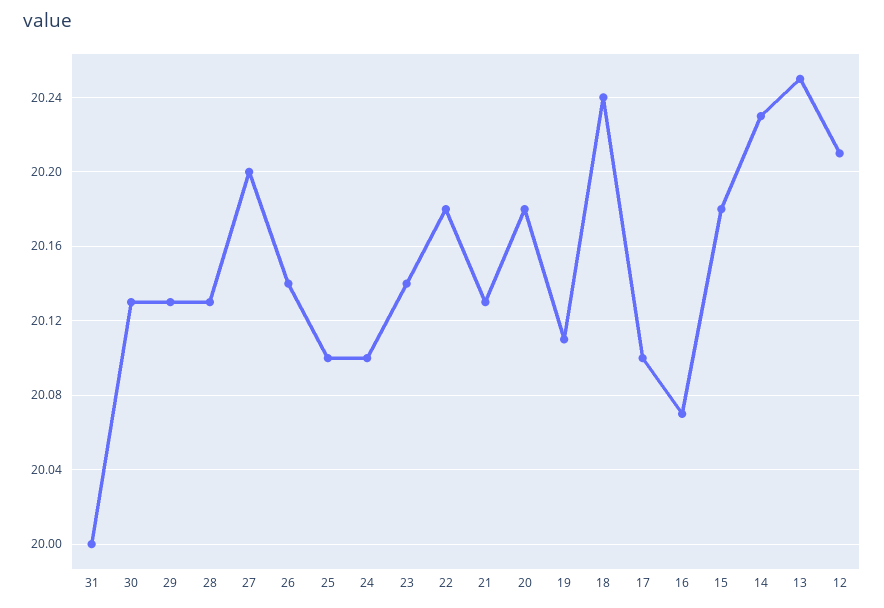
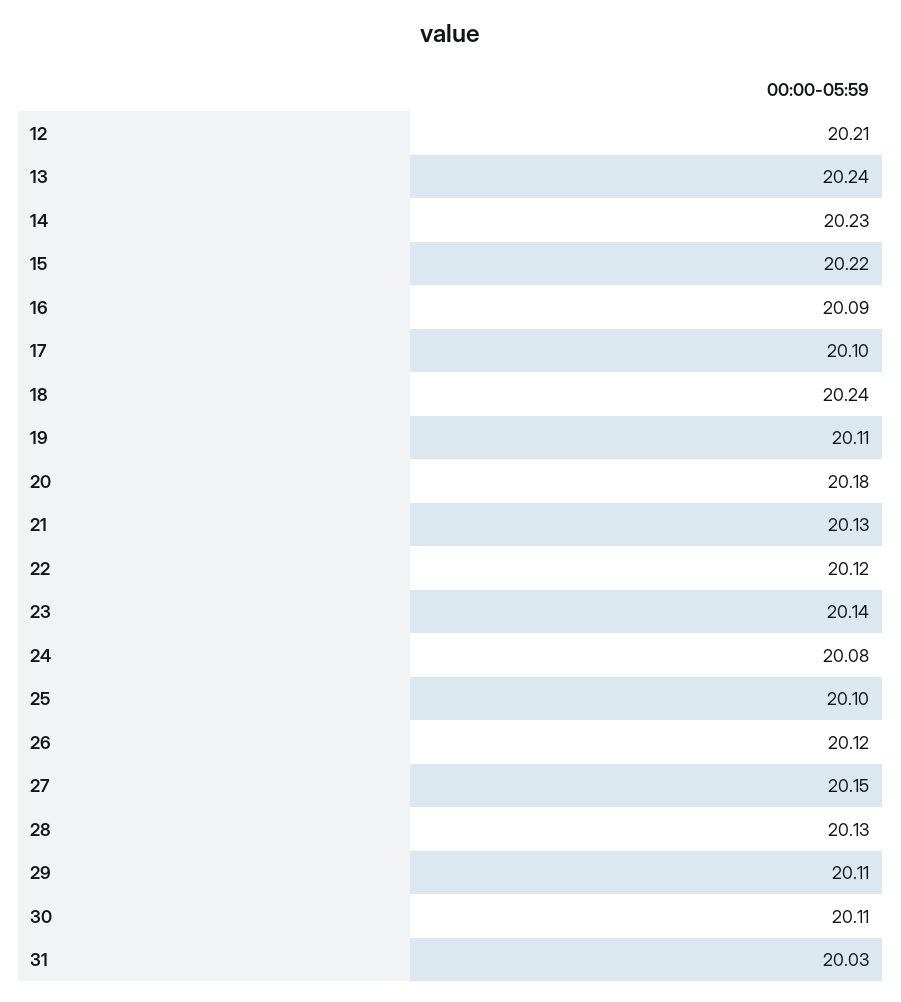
31: 20 -> 20.03
30: 20.13 -> 20.11
29: 20.13 -> 20.11
27: 20.2 -> 20.15
26: 20.14 -> 20.12
24: 20.1 -> 20.08
22: 20.18 -> 20.12
16: 20.07 -> 20.09
15: 20.18 -> 20.22
13: 20.25 -> 20.24

